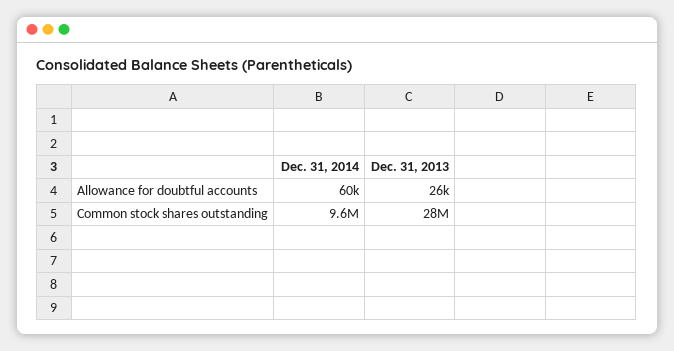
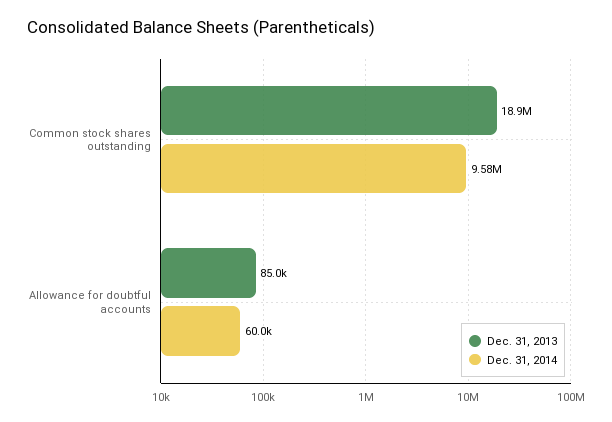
Dec. 31, 2013, Allowance for doubtful accounts: 26000 -> 85000
Dec. 31, 2013, Common stock shares outstanding: 28000000 -> 18900000

